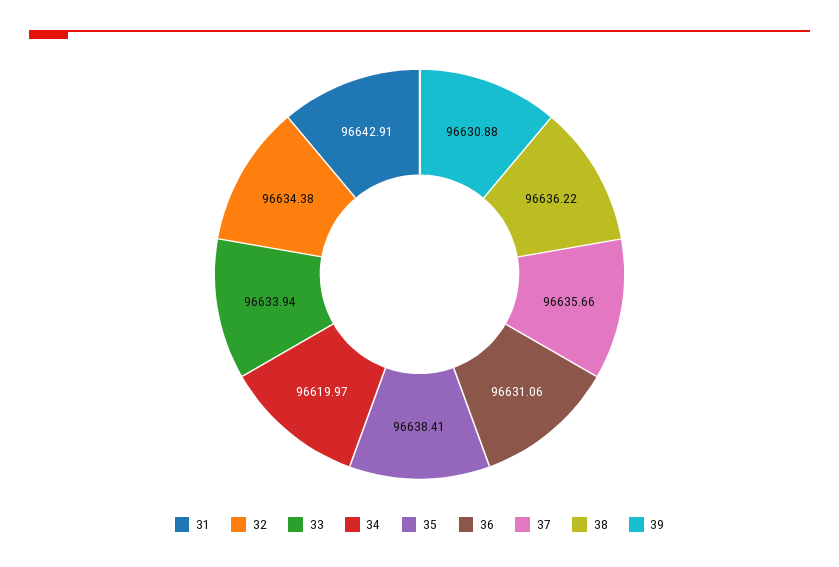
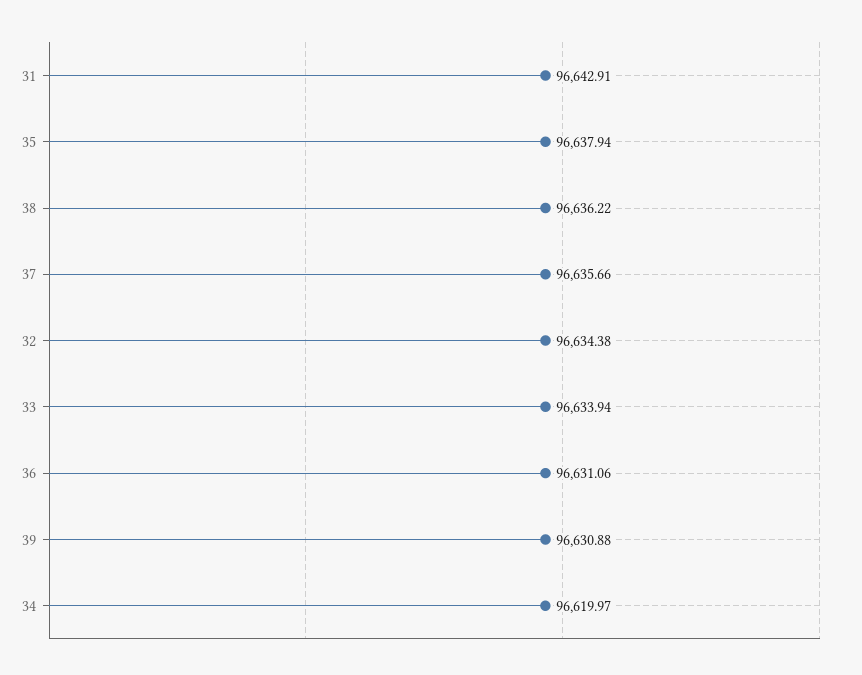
35: 96638.41 -> 96637.94

